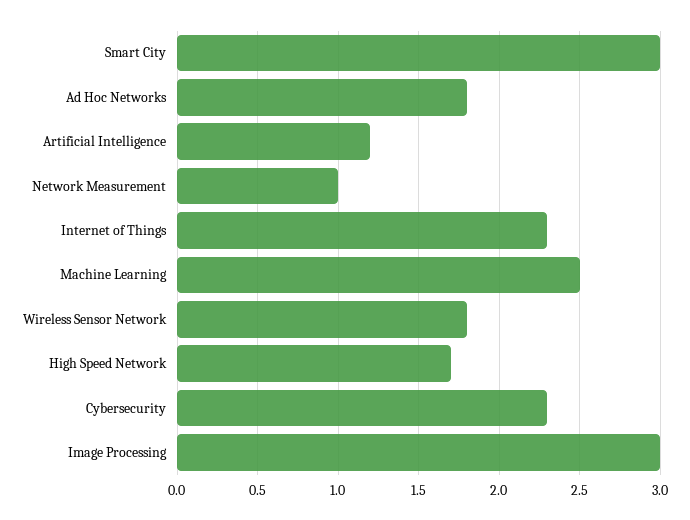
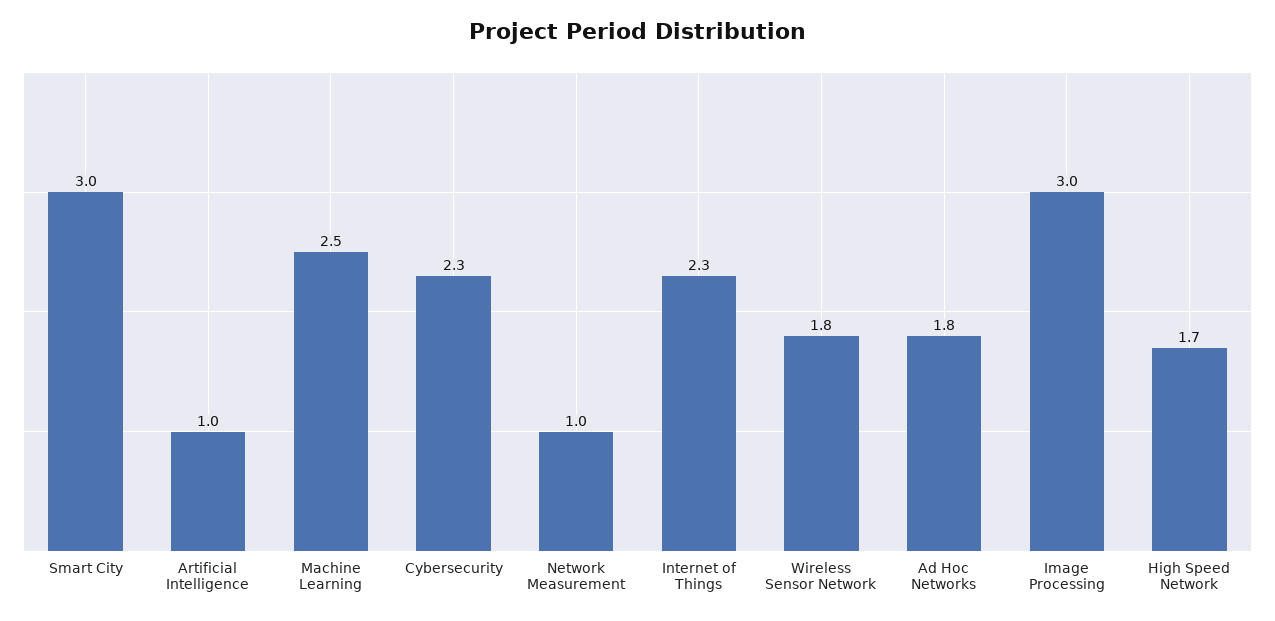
Artificial Intelligence: 1.2 -> 1

